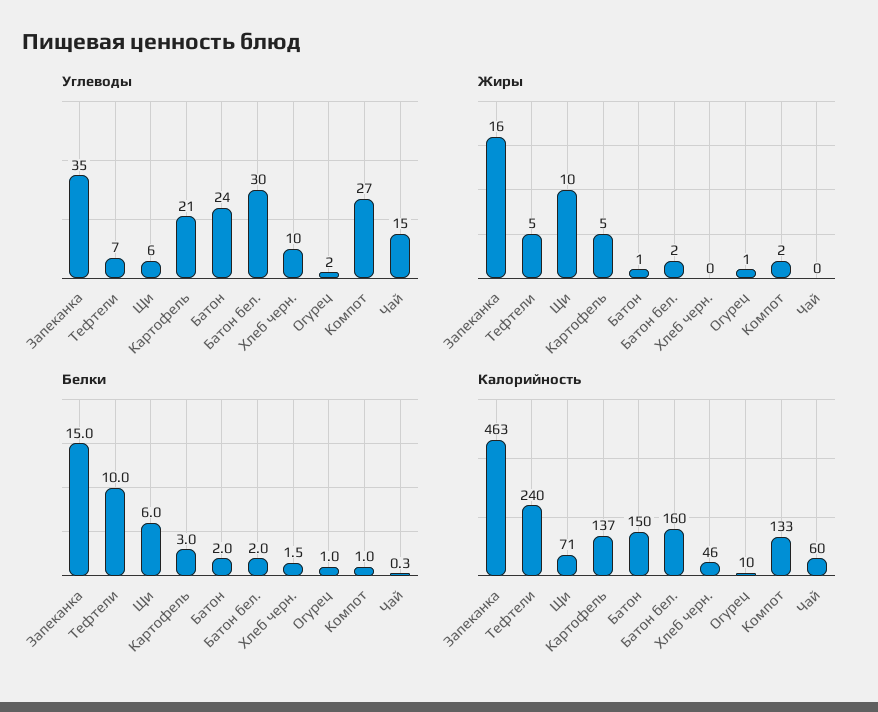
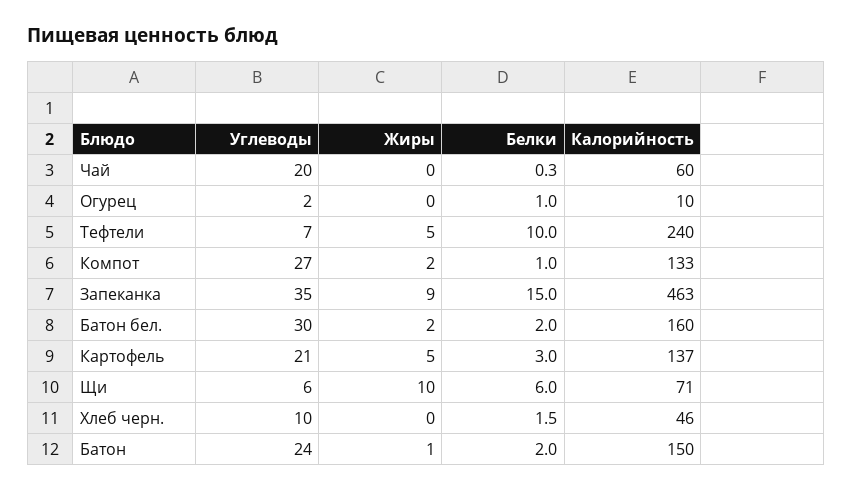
Углеводы, Чай: 15 -> 20
Жиры, Запеканка: 16 -> 9
Жиры, Огурец: 1 -> 0

